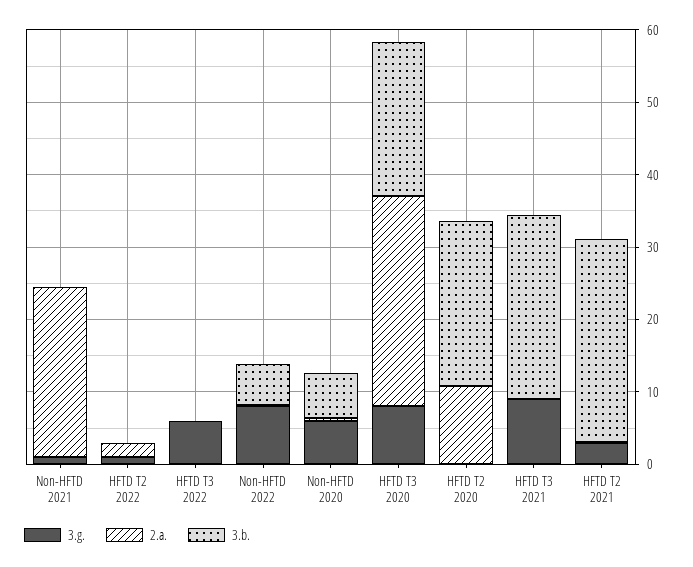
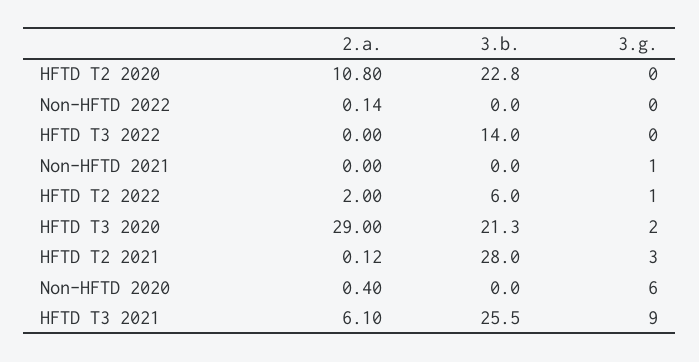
2.a., Non-HFTD 2021: 24 -> 0
3.b., HFTD T2 2022: 0 -> 6
3.g., HFTD T3 2022: 6 -> 0
3.b., HFTD T3 2022: 0 -> 14
3.g., Non-HFTD 2022: 8 -> 0
3.b., Non-HFTD 2022: 6 -> 0
3.b., Non-HFTD 2020: 6 -> 0
3.g., HFTD T3 2020: 8 -> 2
2.a., HFTD T3 2021: 0 -> 6.1

